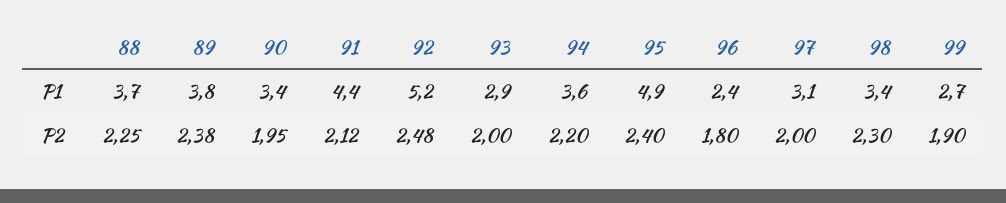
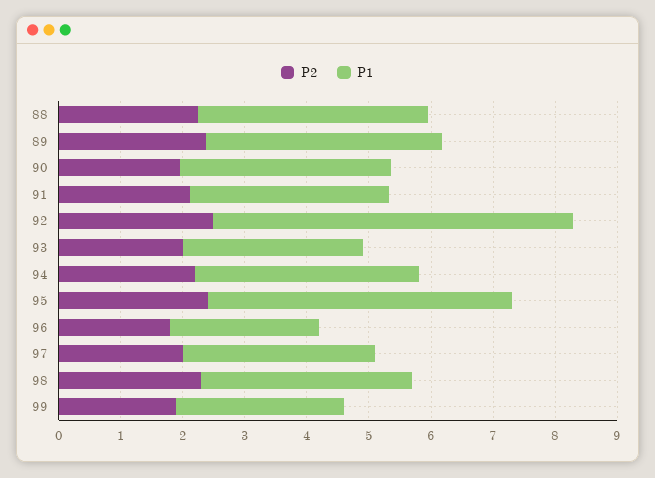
P1, 91: 4.4 -> 3.2
P1, 92: 5.2 -> 5.8

